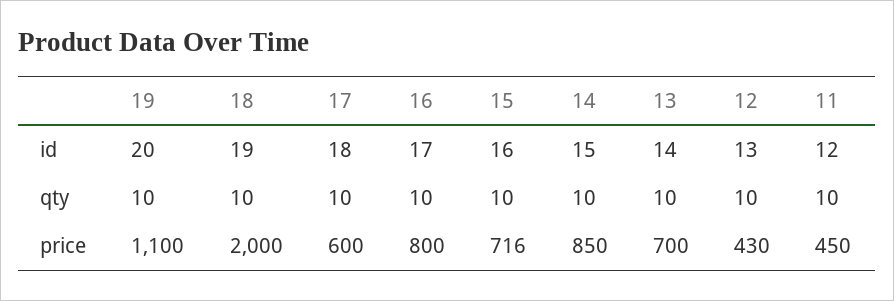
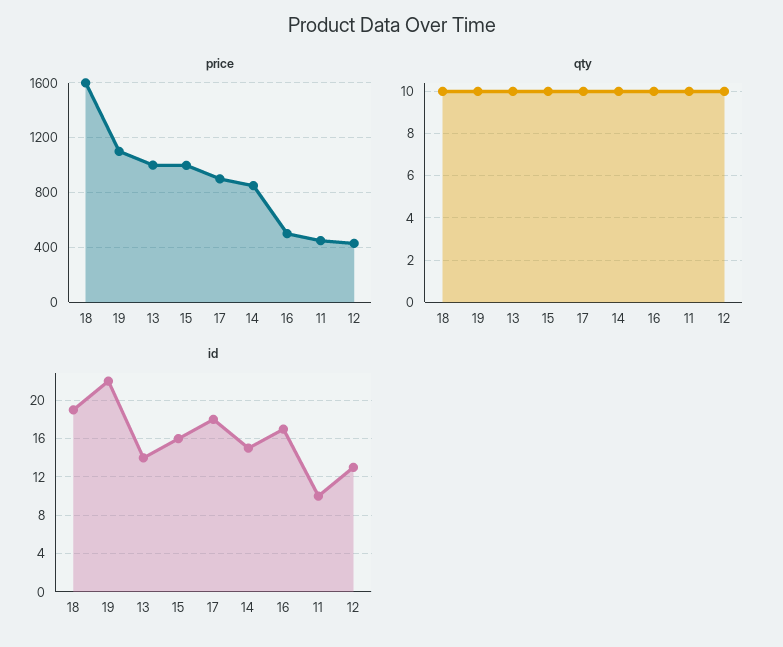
id, 19: 20 -> 22
id, 11: 12 -> 10
price, 18: 2000 -> 1600
price, 17: 600 -> 900
price, 16: 800 -> 500
price, 15: 716 -> 1000
price, 13: 700 -> 1000

